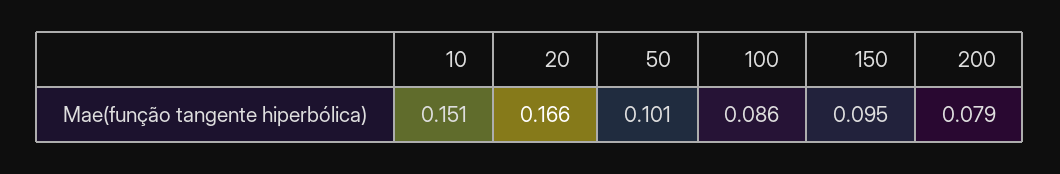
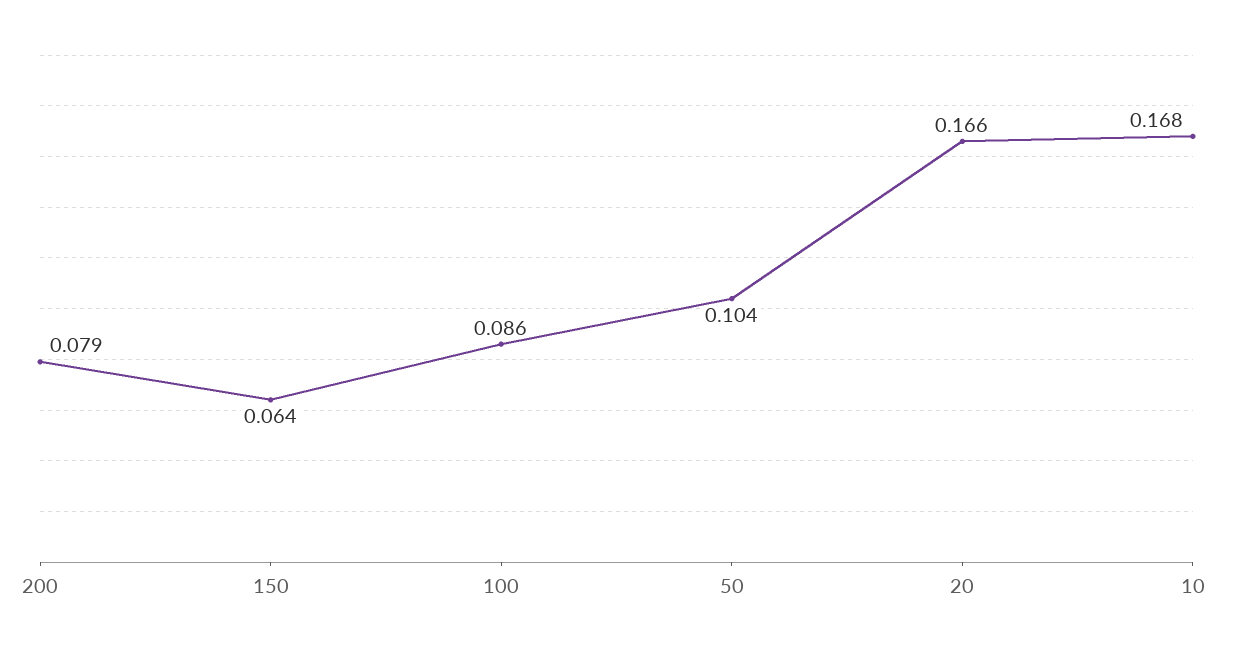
10: 0.151 -> 0.168
50: 0.101 -> 0.104
150: 0.095 -> 0.064

